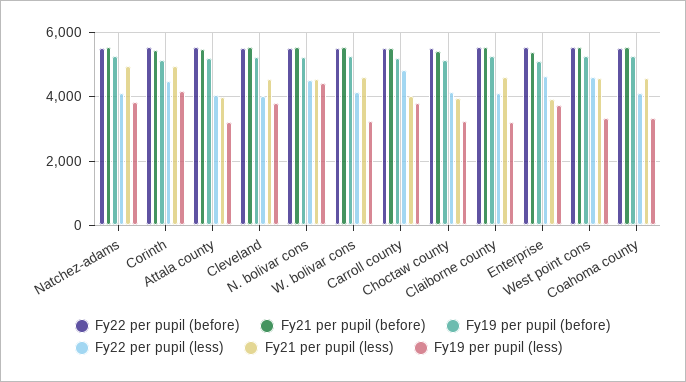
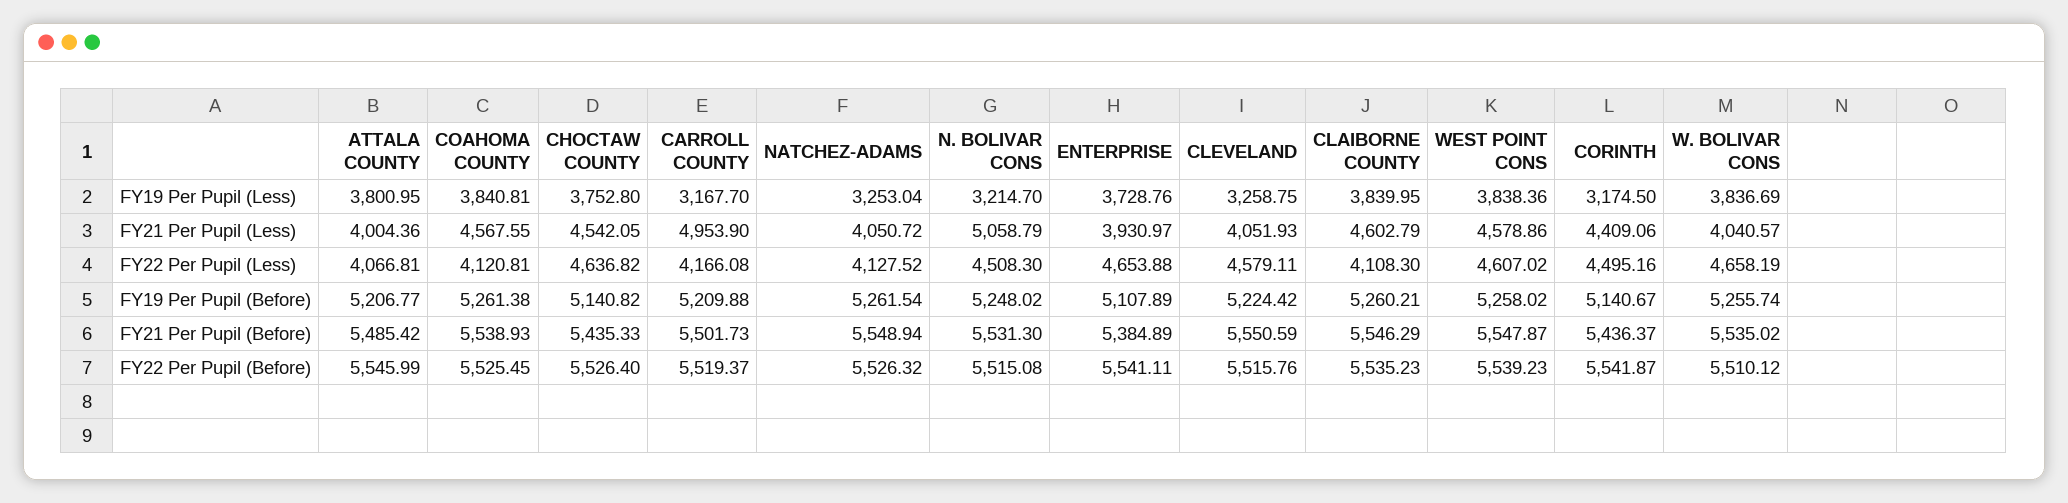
Fy21 per pupil (less), Natchez-adams: 5000 -> 4050.72
Fy19 per pupil (less), Natchez-adams: 3800 -> 3253.04
Fy21 per pupil (less), Corinth: 5000 -> 4409.06
Fy19 per pupil (less), Corinth: 4200 -> 3174.5
Fy19 per pupil (less), Attala county: 3200 -> 3800.95
Fy22 per pupil (less), Cleveland: 4000 -> 4579.11
Fy21 per pupil (less), Cleveland: 4600 -> 4051.93
Fy19 per pupil (less), Cleveland: 3800 -> 3258.75
Fy21 per pupil (less), N. bolivar cons: 4600 -> 5058.79
Fy19 per pupil (less), N. bolivar cons: 4400 -> 3214.7
Fy22 per pupil (less), W. bolivar cons: 4200 -> 4658.19
Fy21 per pupil (less), W. bolivar cons: 4600 -> 4040.57
Fy19 per pupil (less), W. bolivar cons: 3200 -> 3836.69
Fy22 per pupil (less), Carroll county: 4800 -> 4166.08
Fy21 per pupil (less), Carroll county: 4000 -> 4953.9
Fy19 per pupil (less), Carroll county: 3800 -> 3167.7
Fy22 per pupil (less), Choctaw county: 4200 -> 4636.82
Fy21 per pupil (less), Choctaw county: 4000 -> 4542.05
Fy19 per pupil (less), Choctaw county: 3200 -> 3752.8
Fy19 per pupil (less), Claiborne county: 3200 -> 3839.95
Fy19 per pupil (less), West point cons: 3400 -> 3838.36
Fy19 per pupil (less), Coahoma county: 3400 -> 3840.81

